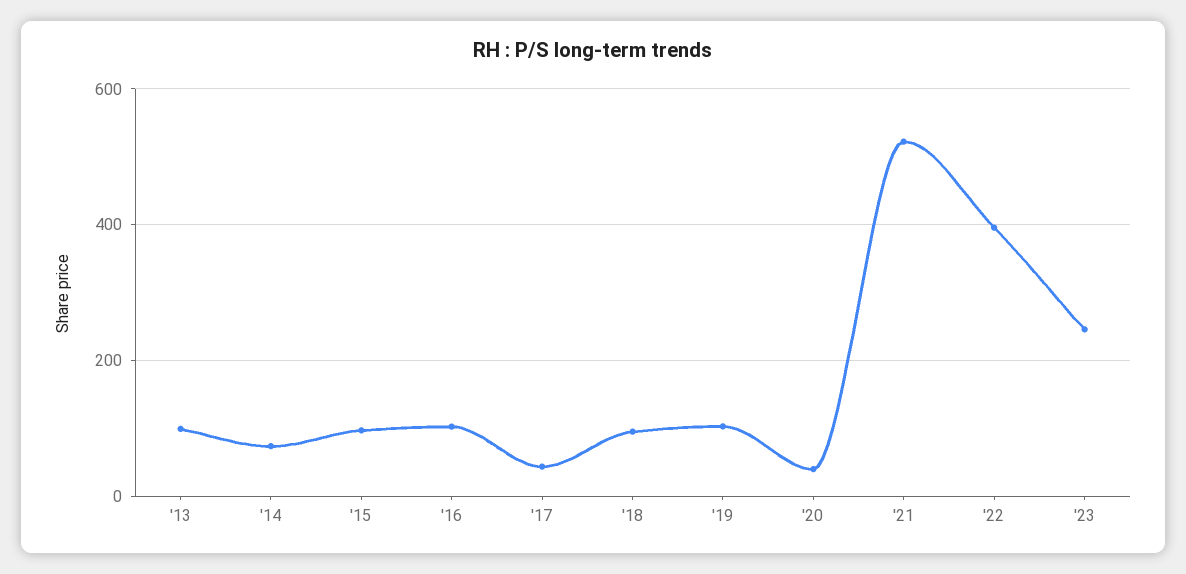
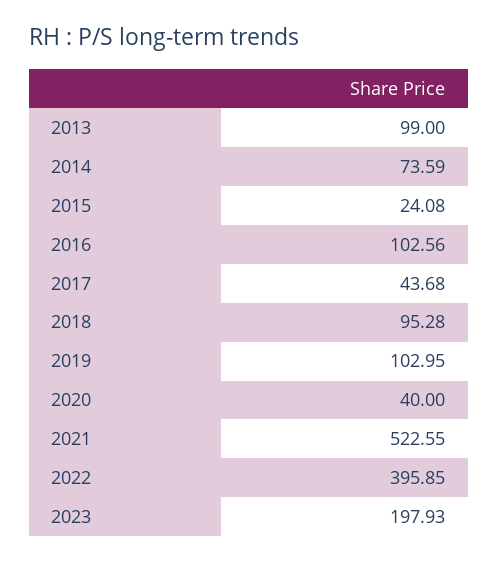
'15: 100 -> 24.08
'23: 240 -> 197.93

